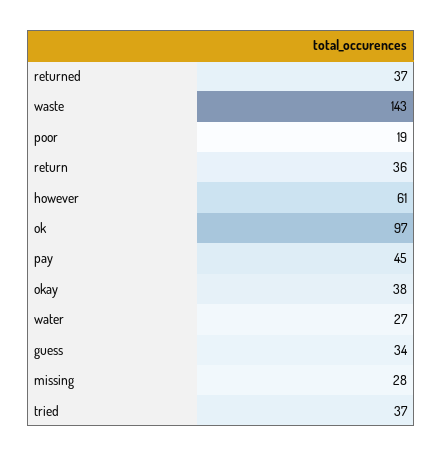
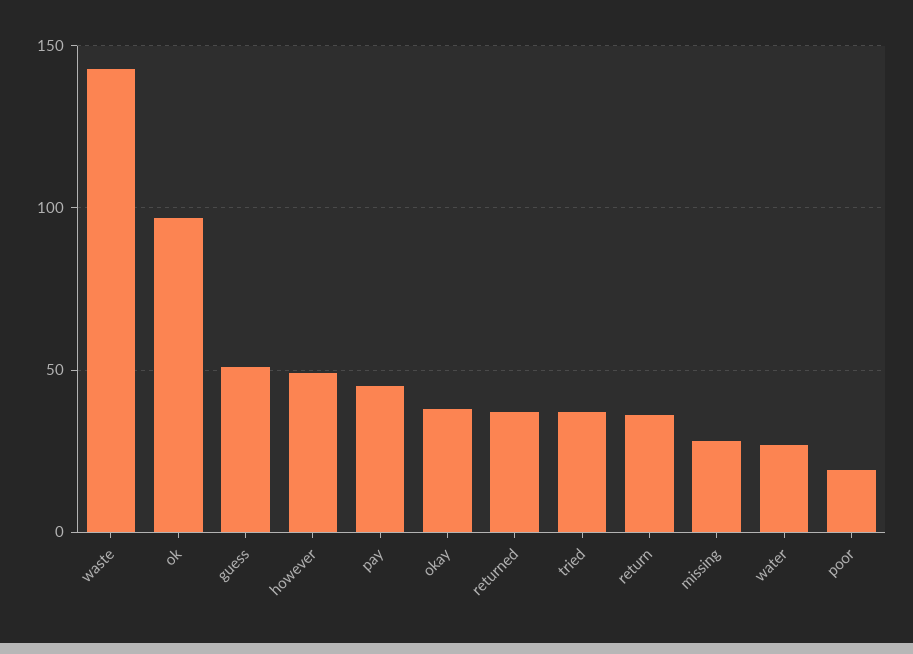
however: 61 -> 50
guess: 34 -> 50

